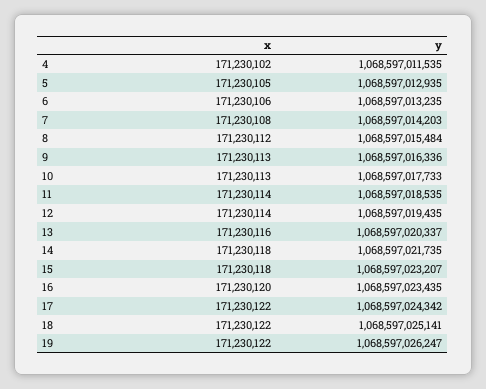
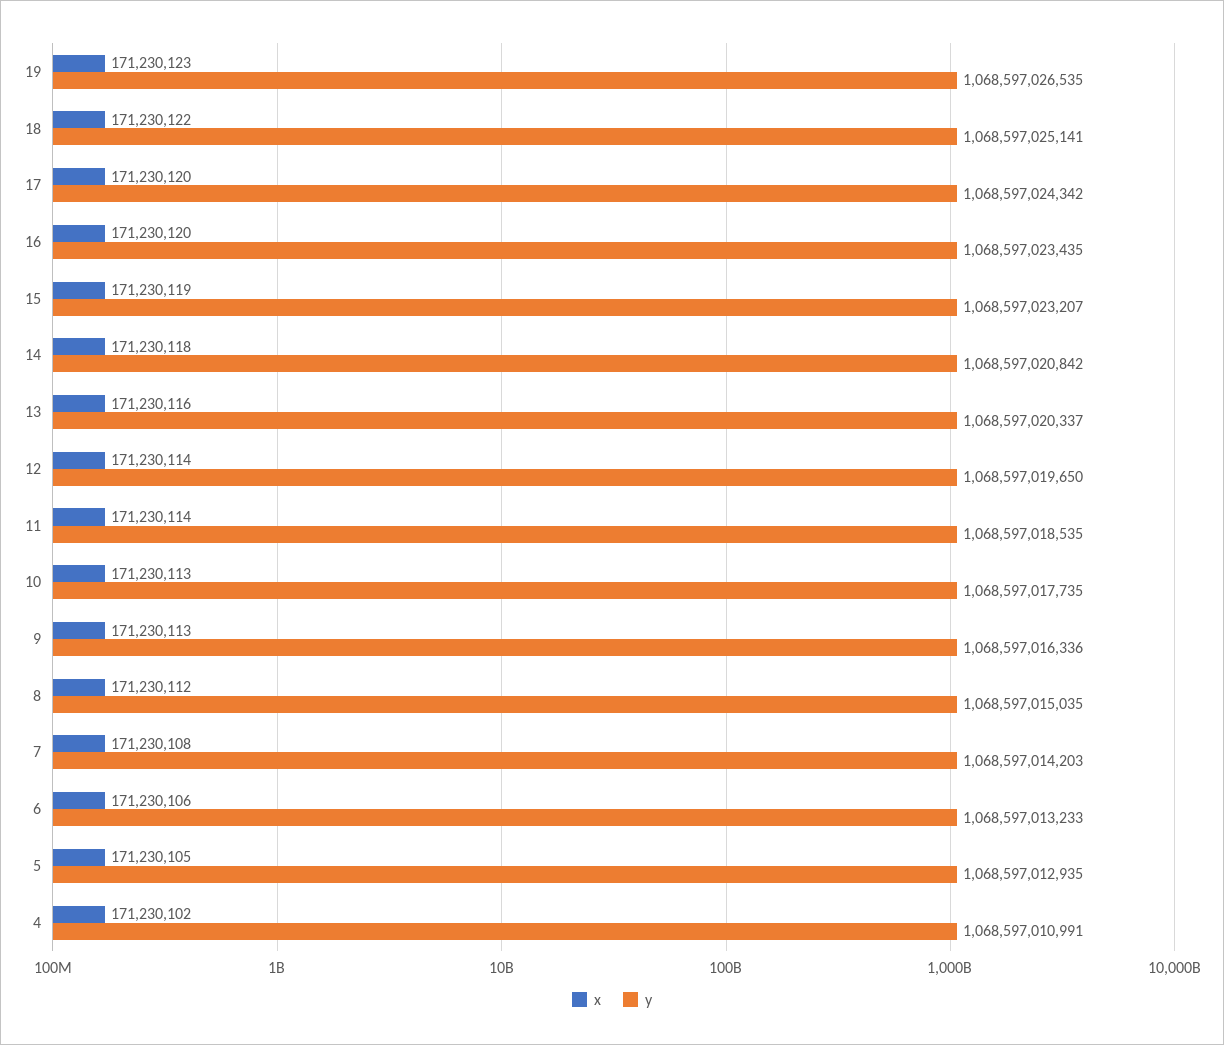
y, 4: 1068597011535 -> 1068597010991
y, 6: 1068597013235 -> 1068597013233
y, 8: 1068597015484 -> 1068597015035
y, 10: 1068597017733 -> 1068597017735
y, 12: 1068597019435 -> 1068597019650
y, 14: 1068597021735 -> 1068597020842
x, 15: 171230118 -> 171230119
x, 17: 171230122 -> 171230120
x, 19: 171230122 -> 171230123
y, 19: 1068597026247 -> 1068597026535

